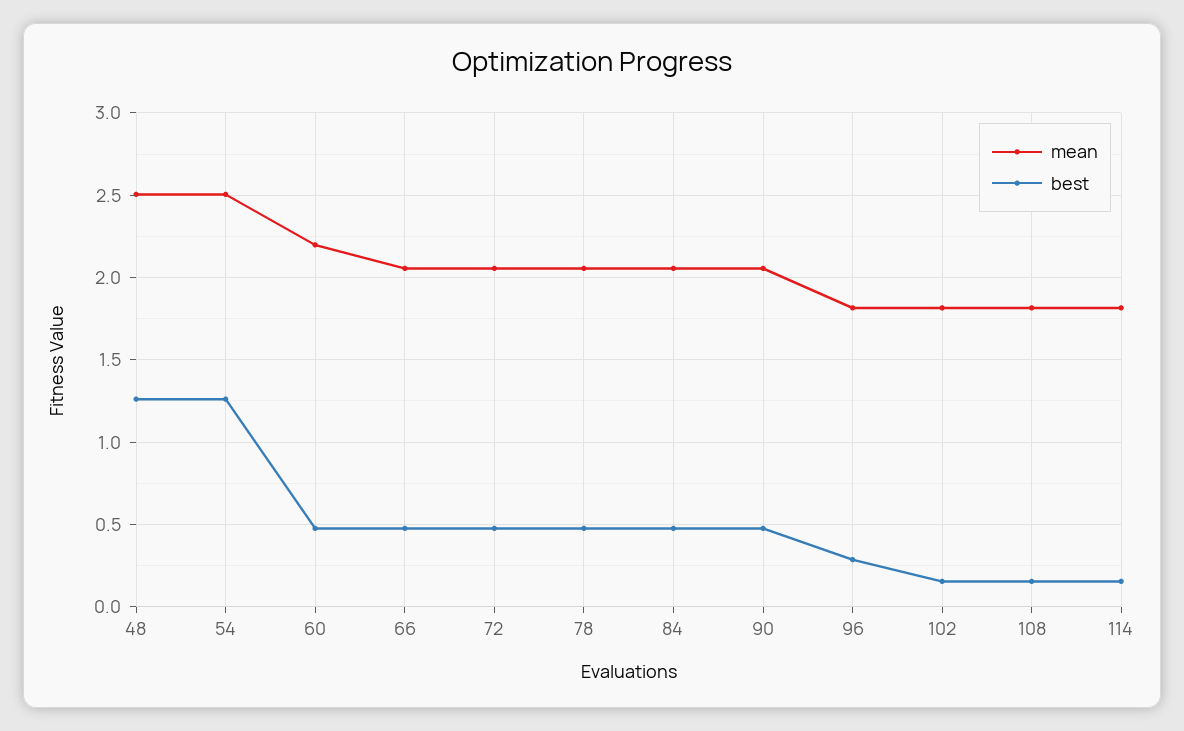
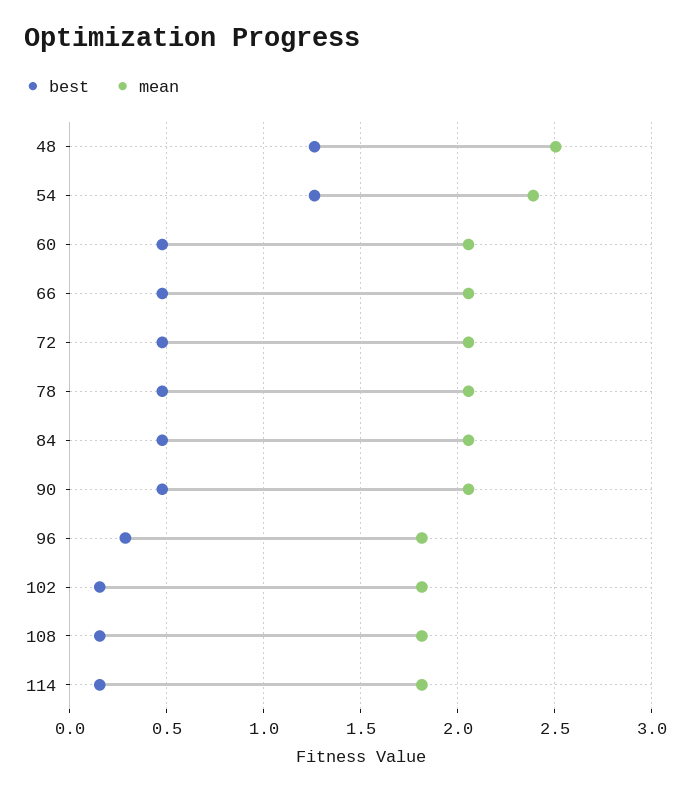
mean, 54: 2.5 -> 2.4
mean, 60: 2.2 -> 2.05

